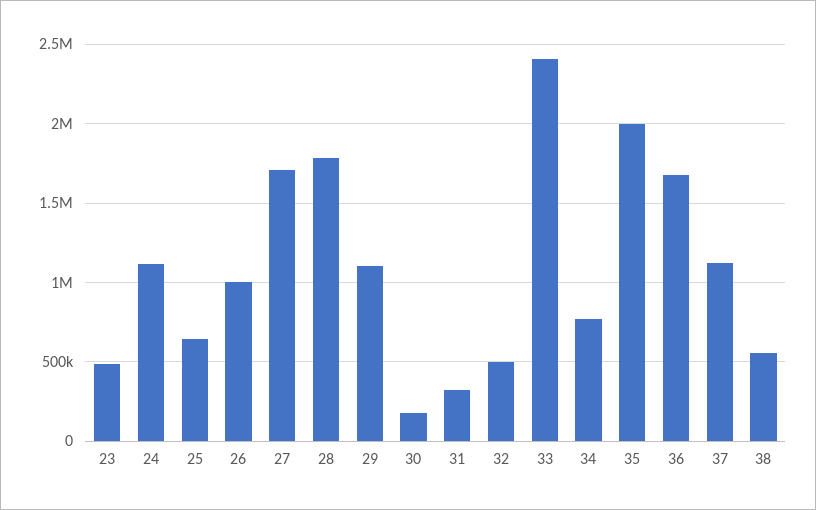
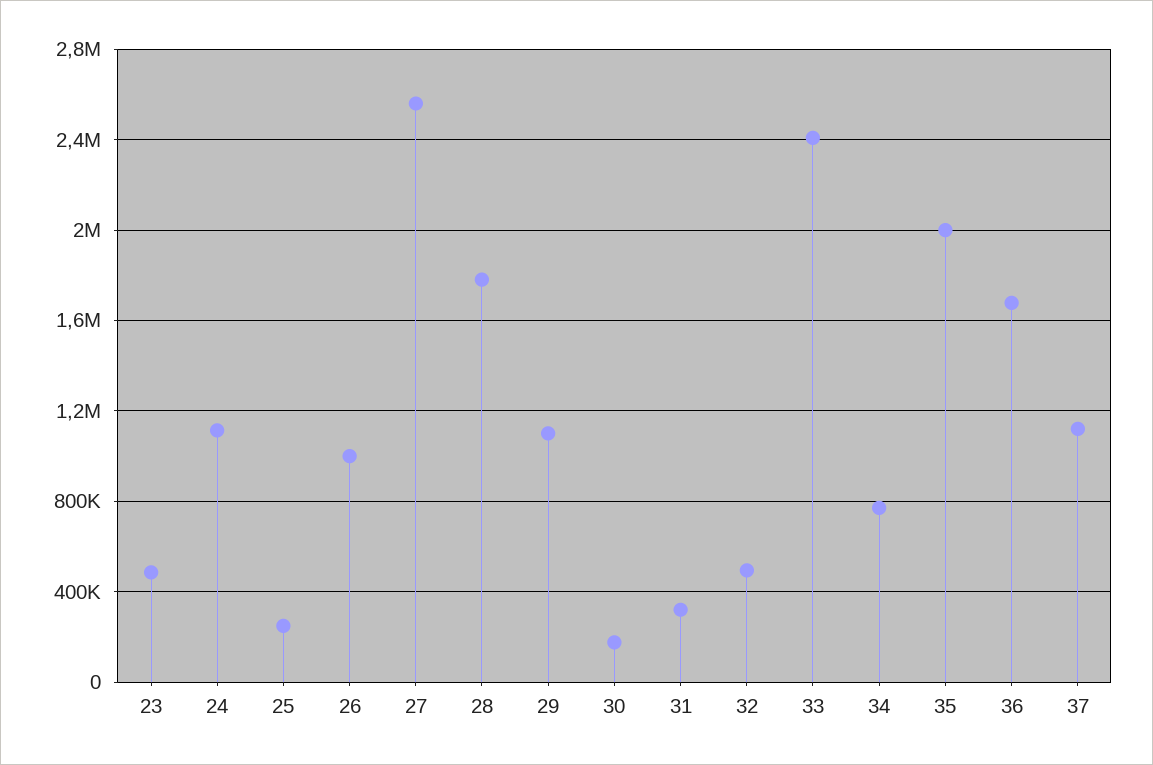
25: 650000 -> 250000
27: 1700000 -> 2550000
38: 550000 -> none

